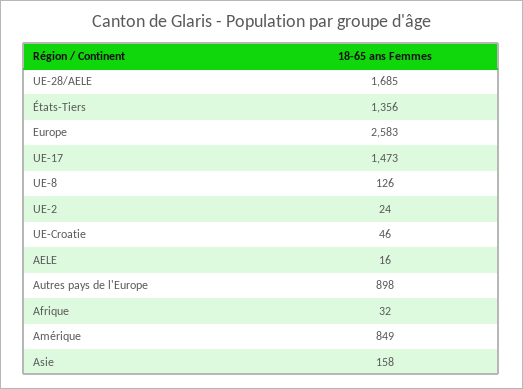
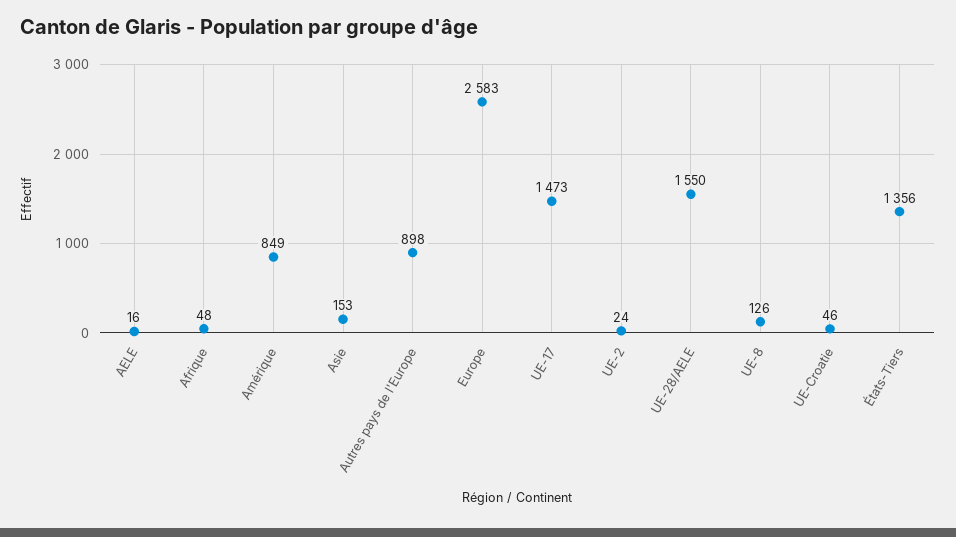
UE-28/AELE: 1685 -> 1550
Afrique: 32 -> 48
Asie: 158 -> 153

